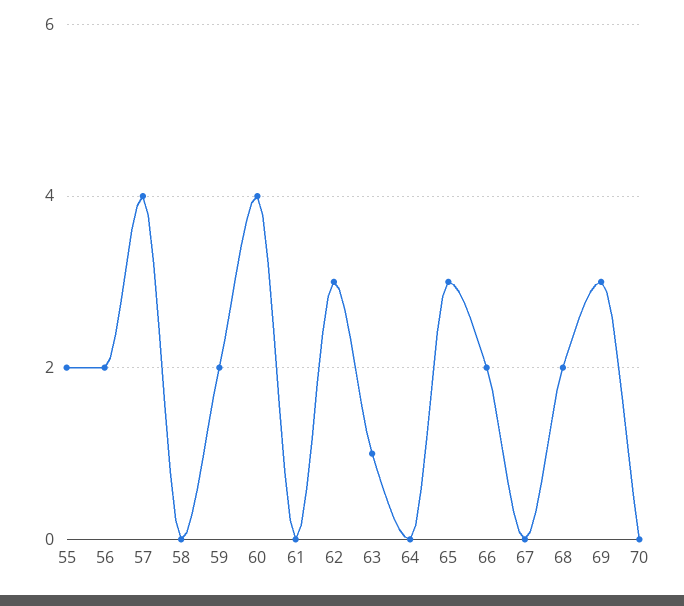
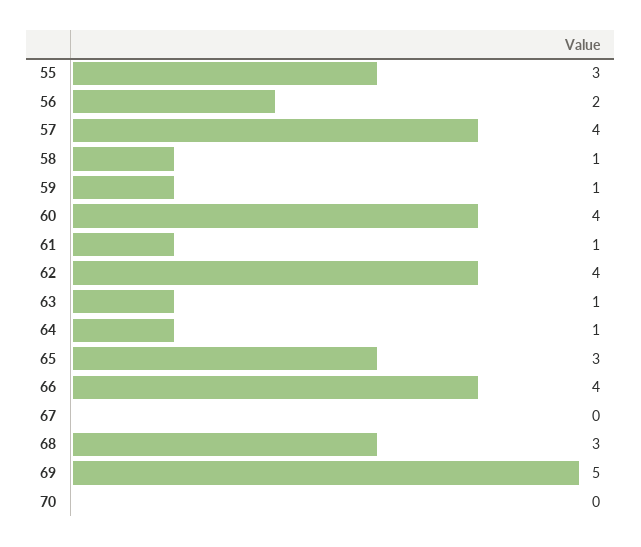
55: 2 -> 3
58: 0 -> 1
59: 2 -> 1
61: 0 -> 1
62: 3 -> 4
64: 0 -> 1
66: 2 -> 4
68: 2 -> 3
69: 3 -> 5

